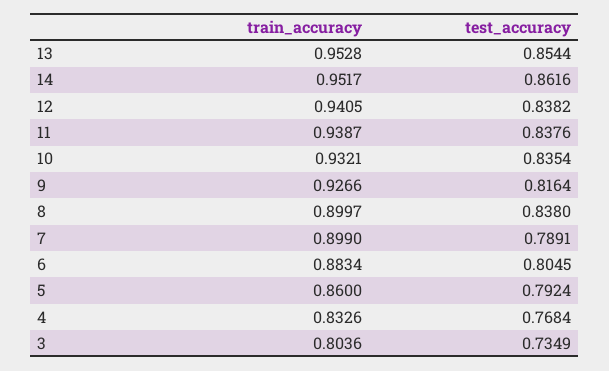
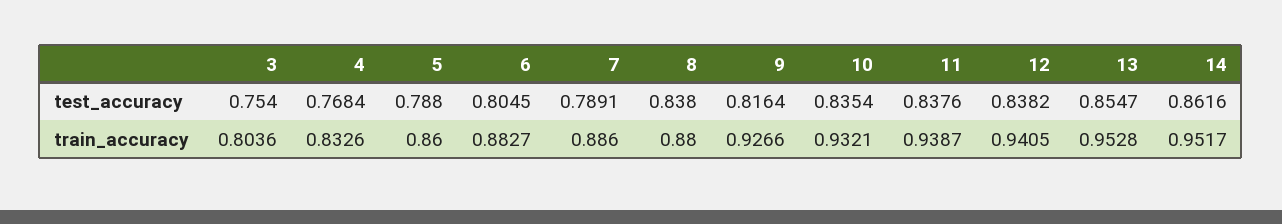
test_accuracy, 13: 0.8544 -> 0.8547
train_accuracy, 8: 0.8997 -> 0.88
train_accuracy, 7: 0.899 -> 0.886
train_accuracy, 6: 0.8834 -> 0.8827
test_accuracy, 5: 0.7924 -> 0.788
test_accuracy, 3: 0.7349 -> 0.754

